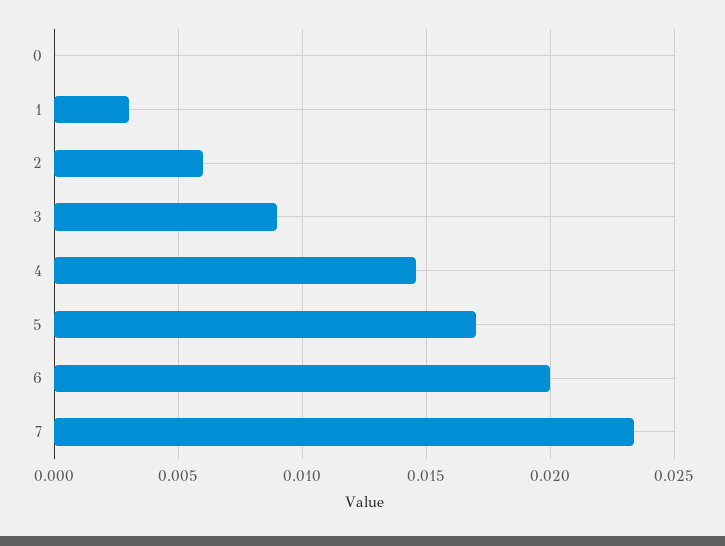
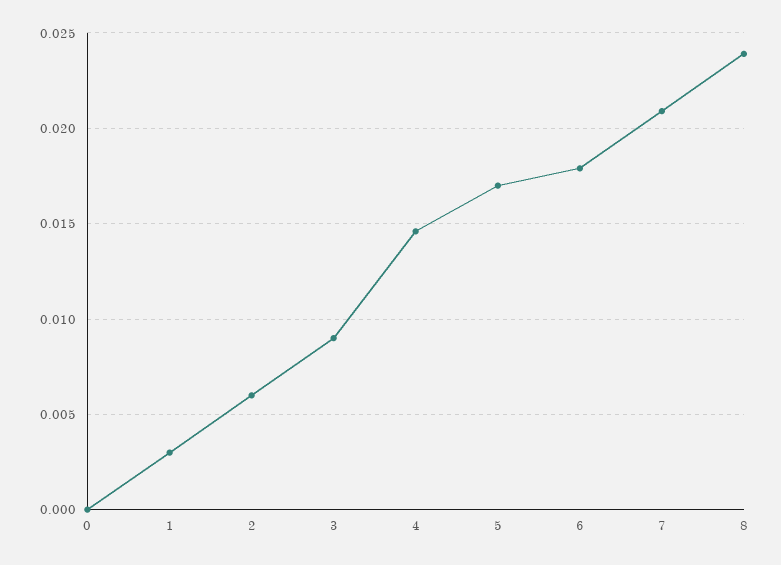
6: 0.02 -> 0.018
7: 0.0235 -> 0.021
8: none -> 0.024

